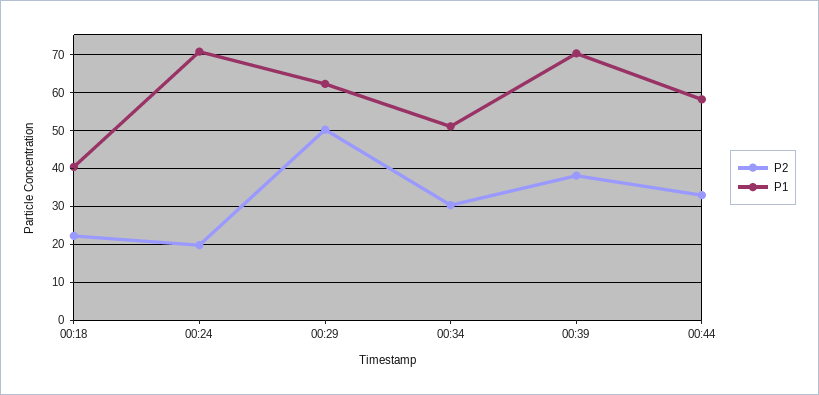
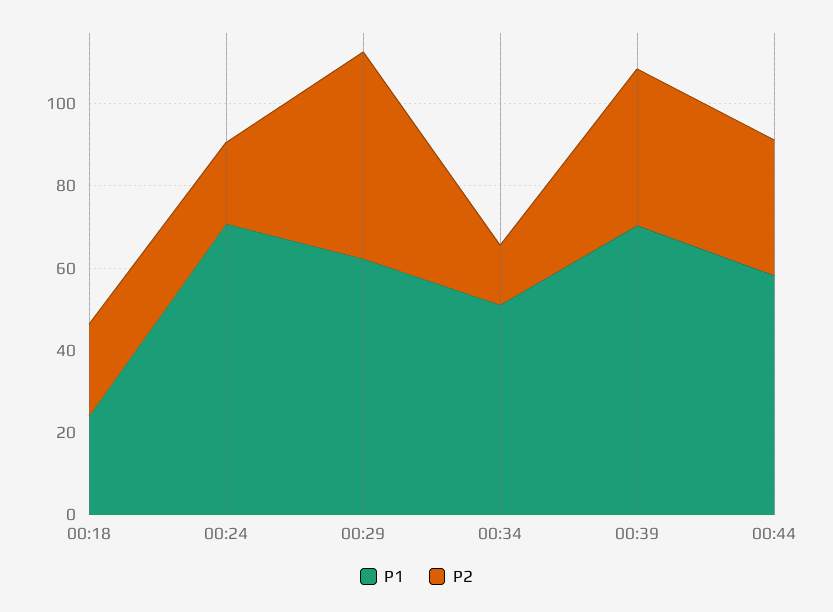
P1, 00:18: 40 -> 25
P2, 00:34: 30 -> 15

